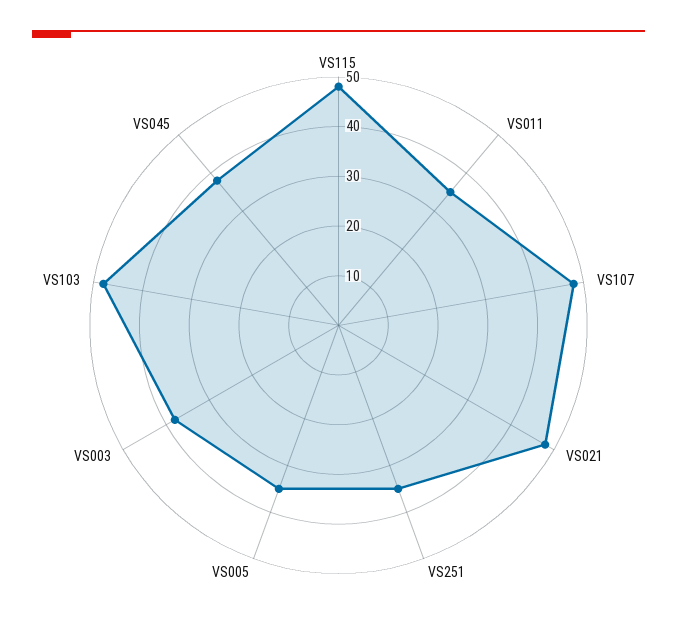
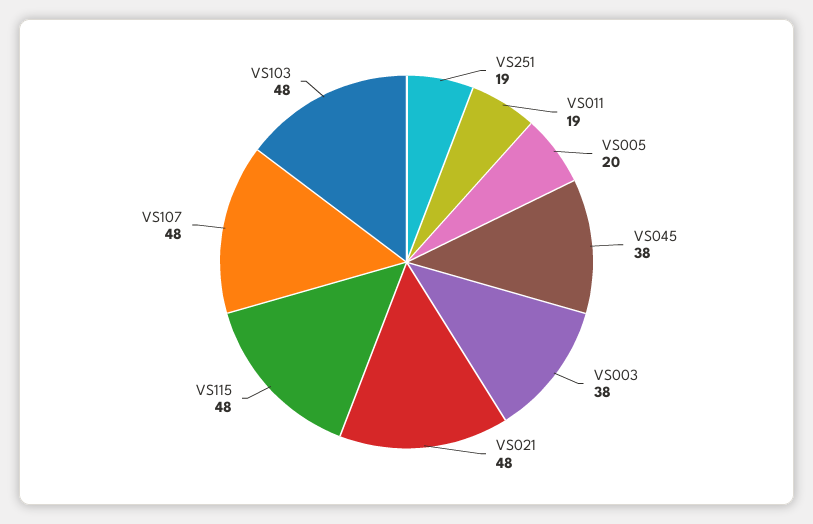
VS011: 35 -> 19
VS251: 35 -> 19
VS005: 35 -> 20

